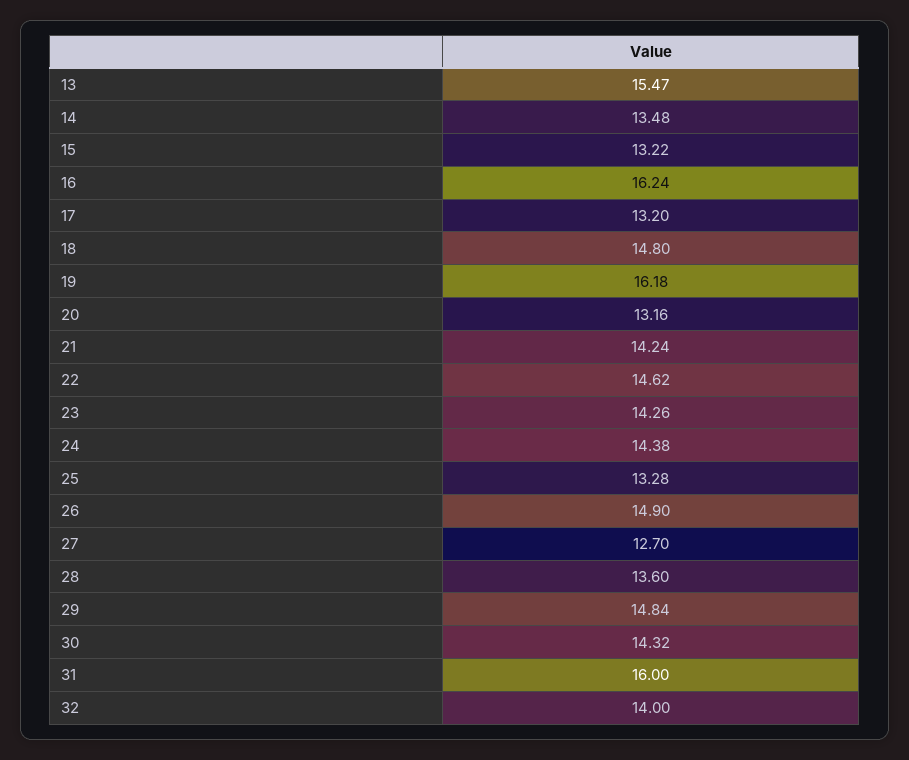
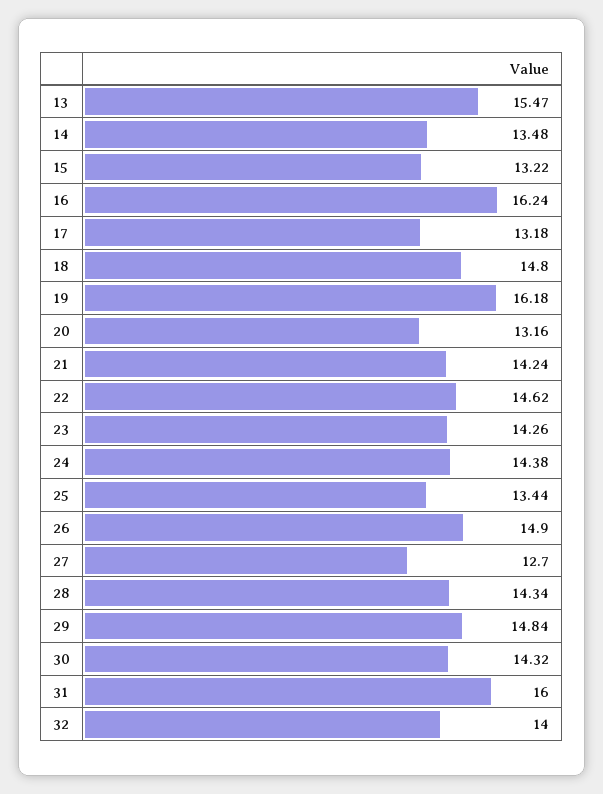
17: 13.2 -> 13.18
25: 13.28 -> 13.44
28: 13.6 -> 14.34

